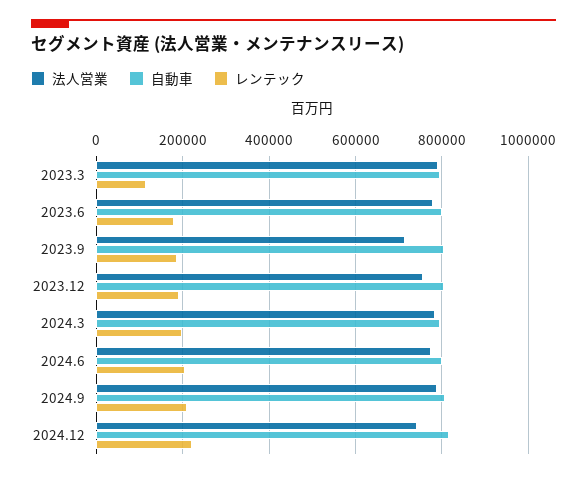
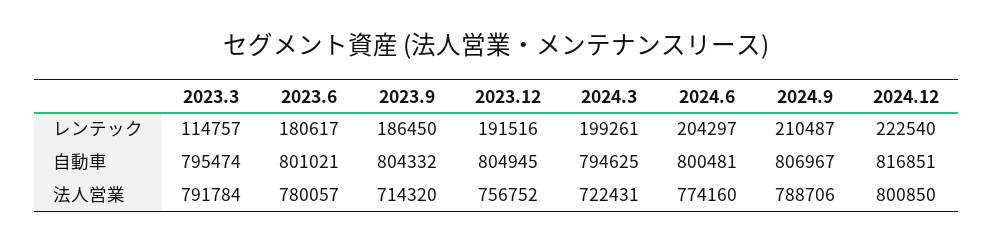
法人営業, 2024.3: 780000 -> 722431
法人営業, 2024.12: 740000 -> 800850

